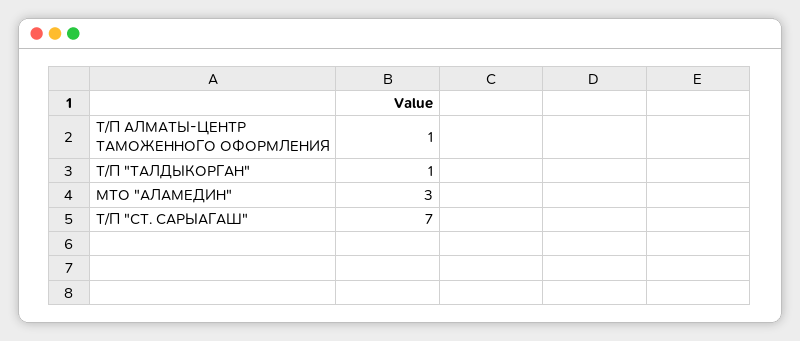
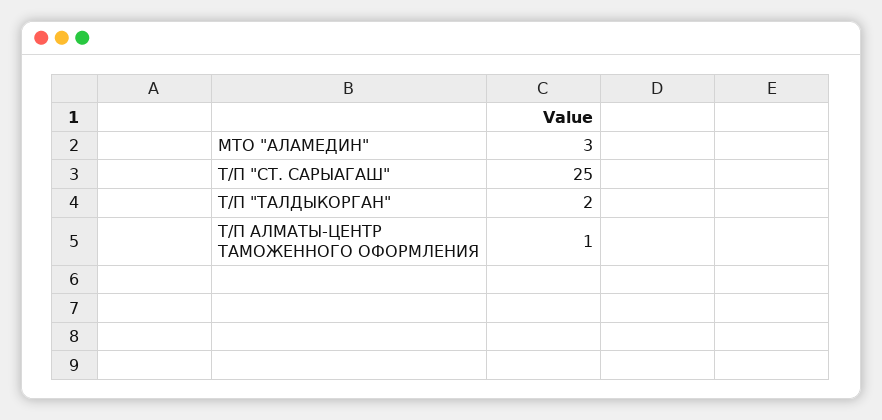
Т/П "ТАЛДЫКОРГАН": 1 -> 2
Т/П "СТ. САРЫАГАШ": 7 -> 25

